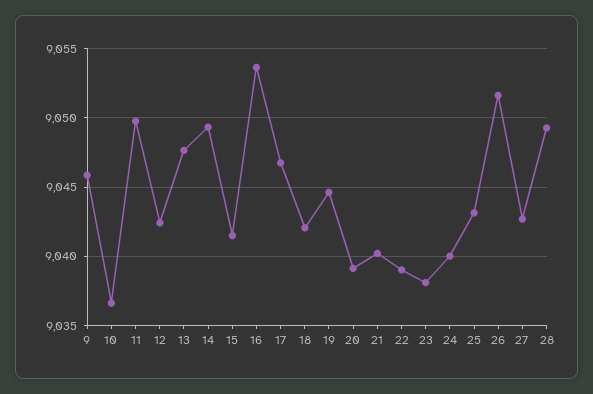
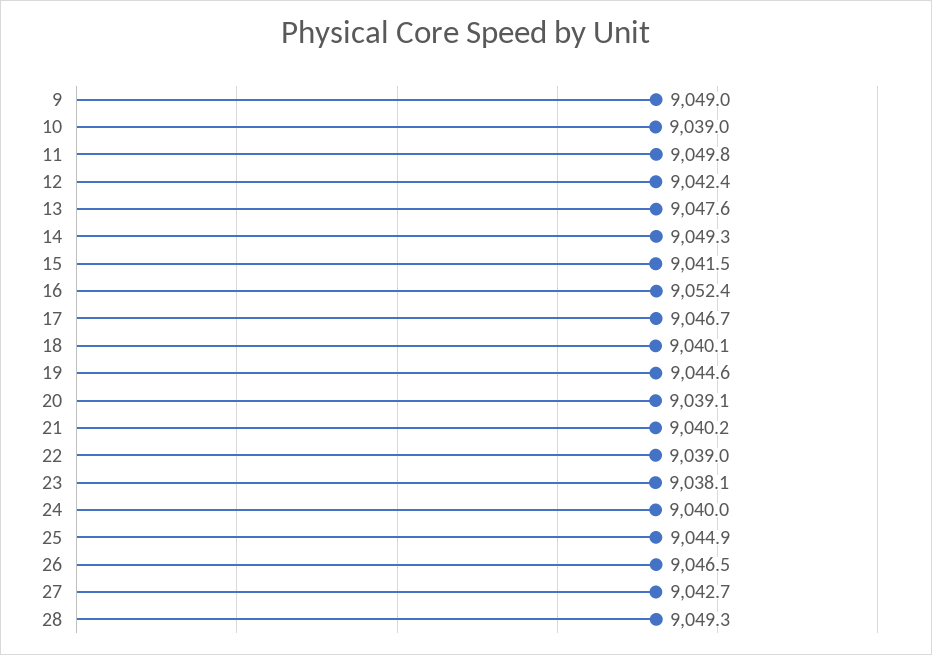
9: 9046 -> 9049
10: 9036.5 -> 9039
16: 9053.5 -> 9052.4
18: 9042 -> 9040.1
25: 9043 -> 9044.9
26: 9051.5 -> 9046.5

